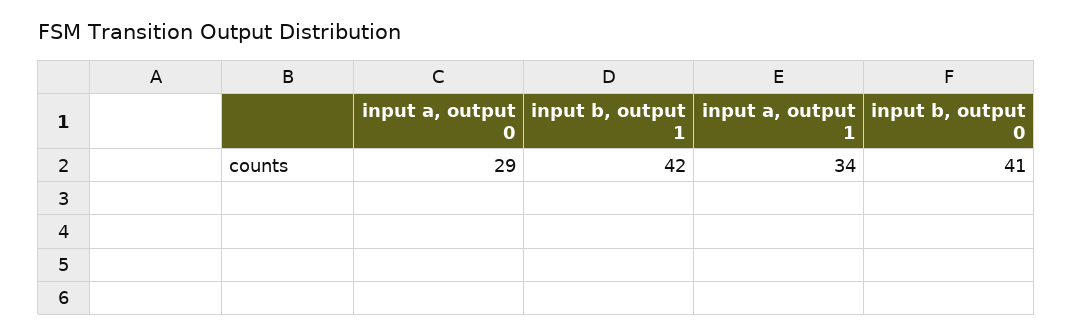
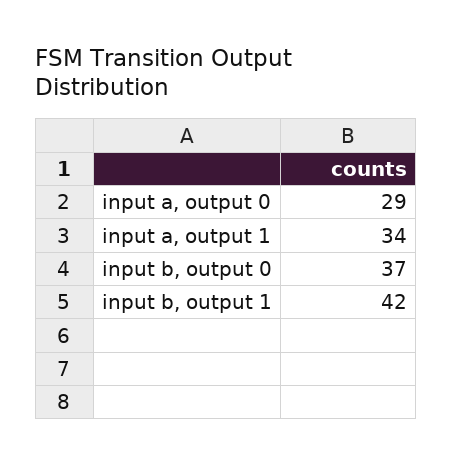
input b, output 0: 41 -> 37

